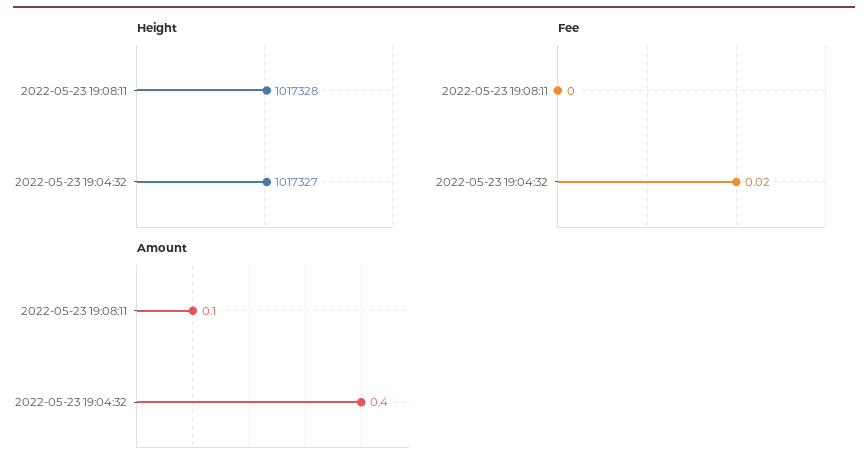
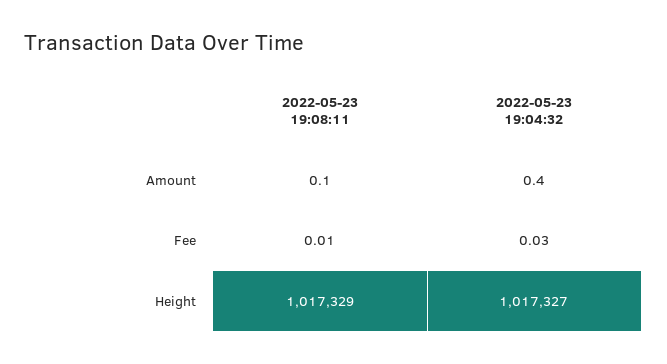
Height, 2022-05-23 19:08:11: 1017328 -> 1017329
Fee, 2022-05-23 19:08:11: 0 -> 0.01
Fee, 2022-05-23 19:04:32: 0.02 -> 0.03

